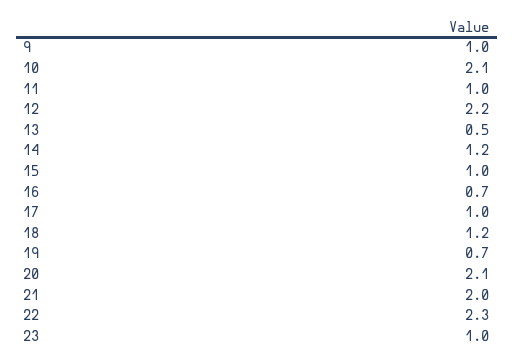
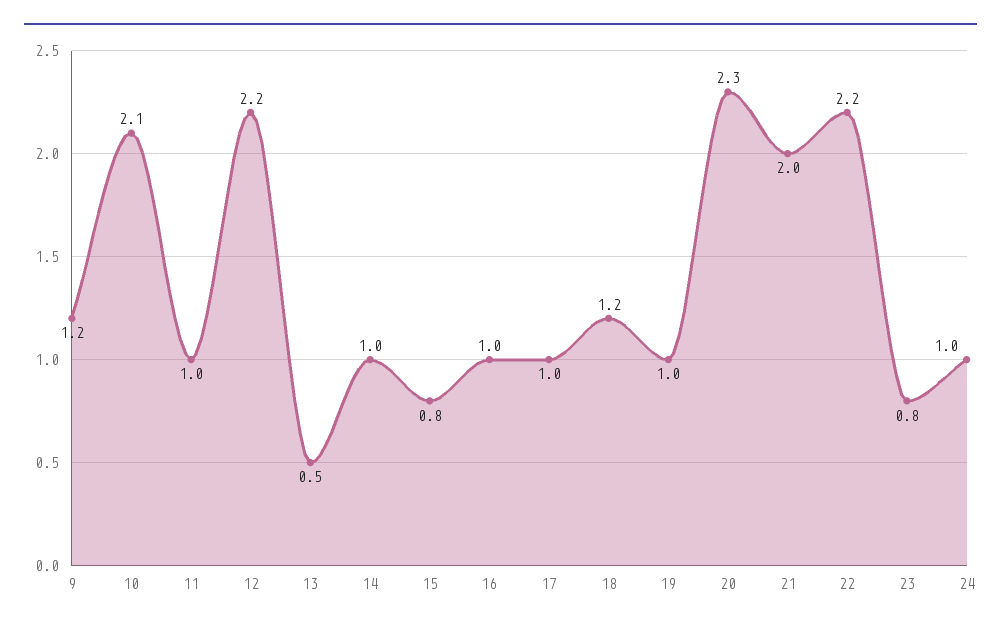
9: 1 -> 1.2
14: 1.2 -> 1
15: 1 -> 0.8
16: 0.7 -> 1
19: 0.7 -> 1
20: 2.1 -> 2.3
22: 2.3 -> 2.2
23: 1 -> 0.8
24: none -> 1

